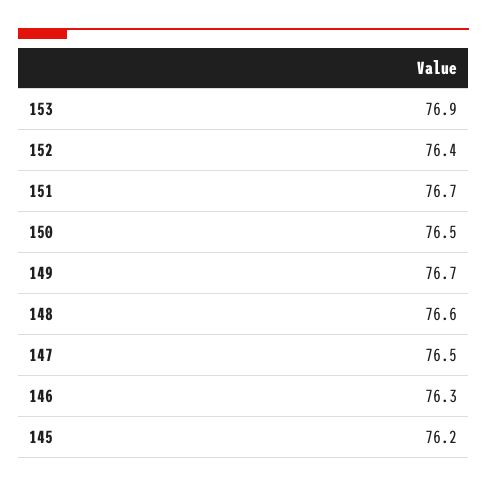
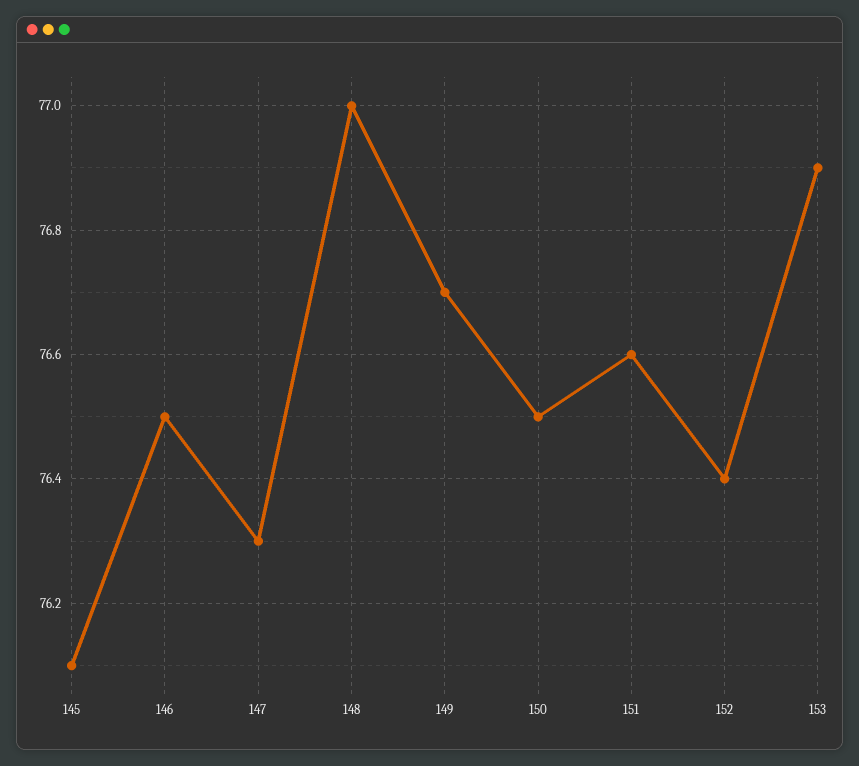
151: 76.7 -> 76.6
148: 76.6 -> 77
147: 76.5 -> 76.3
146: 76.3 -> 76.5
145: 76.2 -> 76.1

